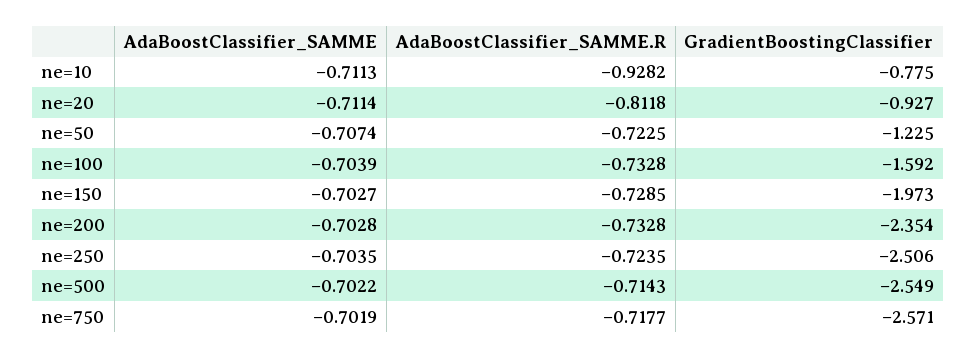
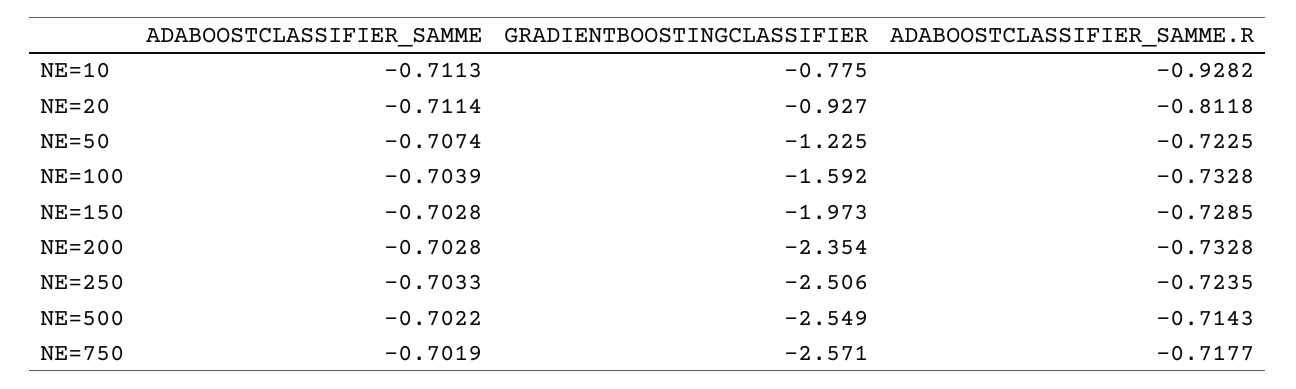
AdaBoostClassifier_SAMME, ne=150: -0.7027 -> -0.7028
AdaBoostClassifier_SAMME, ne=250: -0.7035 -> -0.7033

